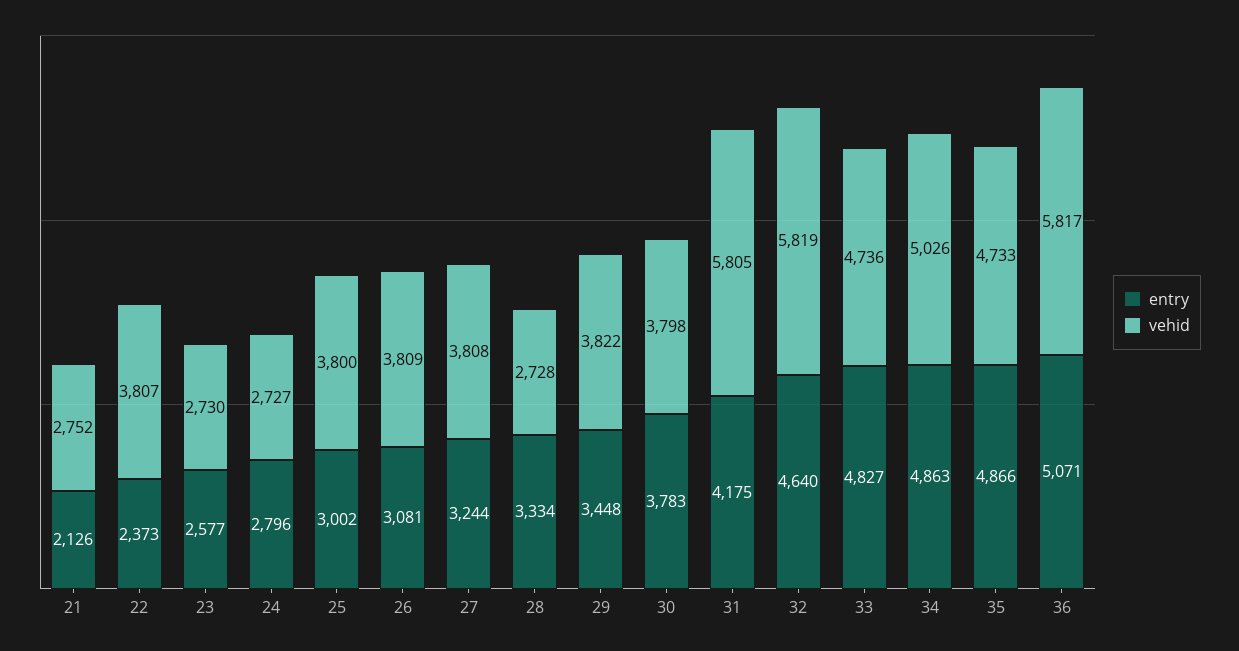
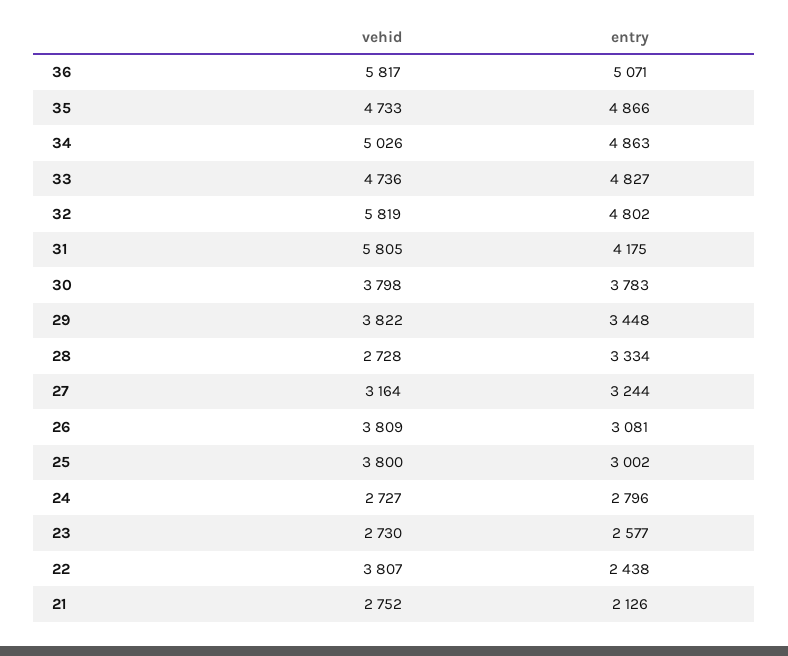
entry, 22: 2373 -> 2438
vehid, 27: 3808 -> 3164
entry, 32: 4640 -> 4802

